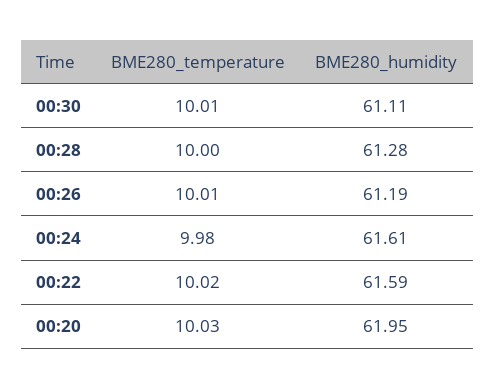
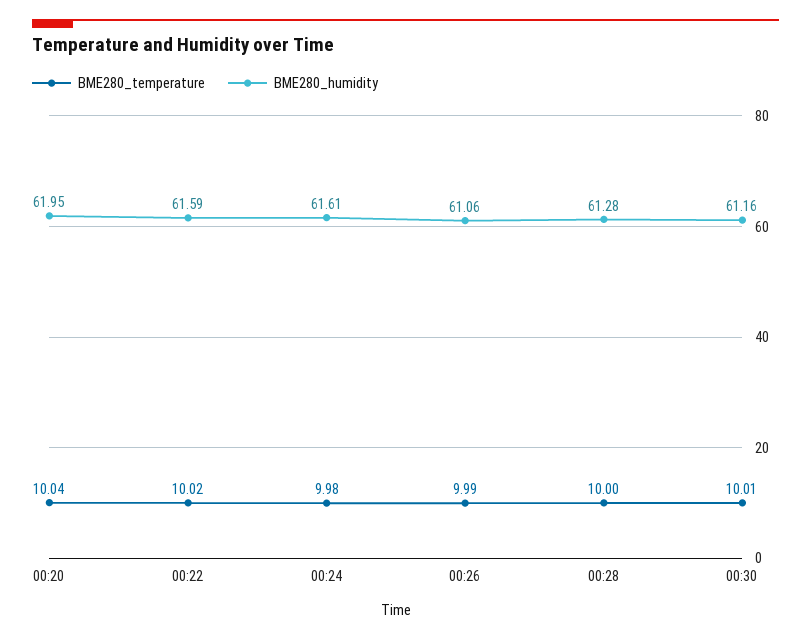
BME280_humidity, 00:30: 61.11 -> 61.16
BME280_temperature, 00:26: 10.01 -> 9.99
BME280_humidity, 00:26: 61.19 -> 61.06
BME280_temperature, 00:20: 10.03 -> 10.04

